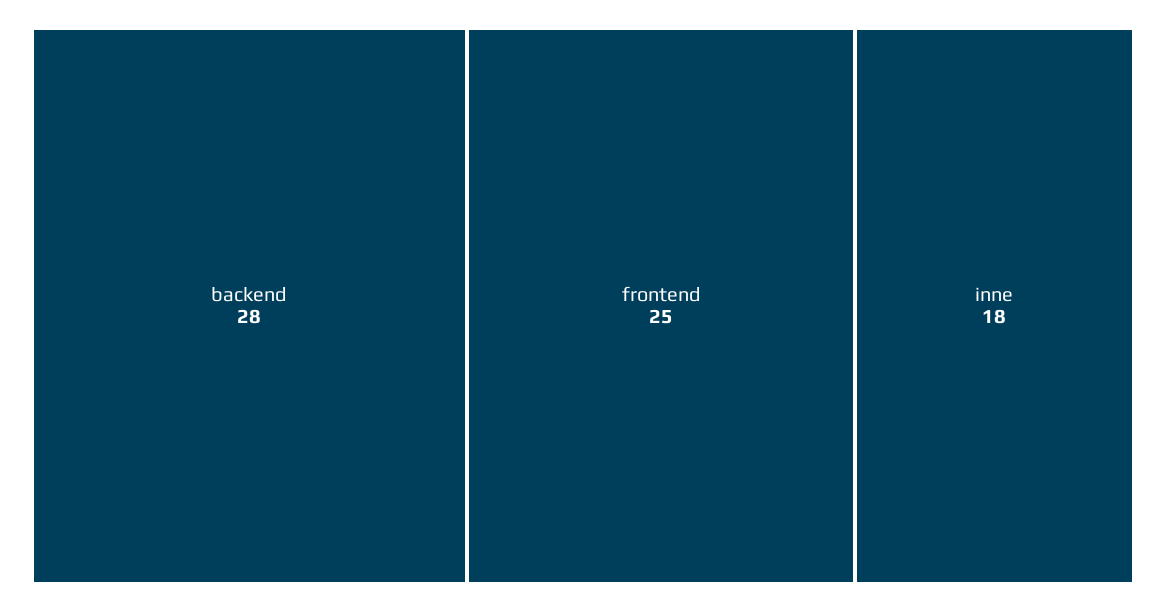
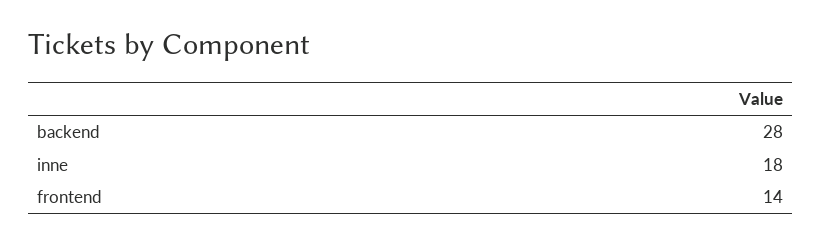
frontend: 25 -> 14

